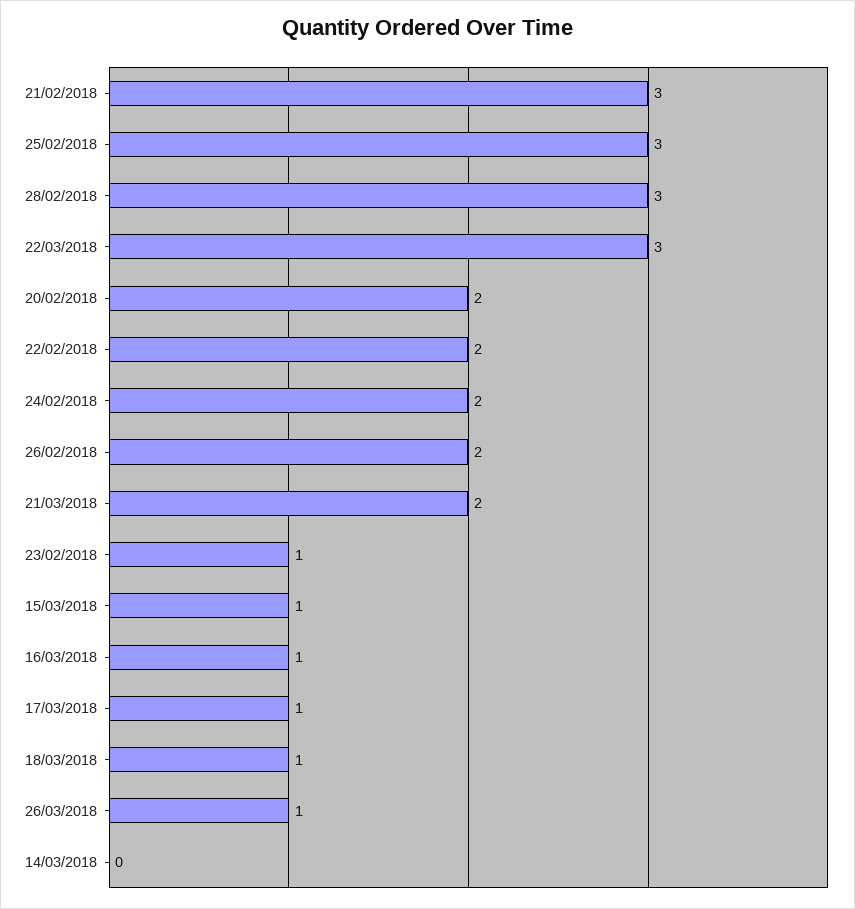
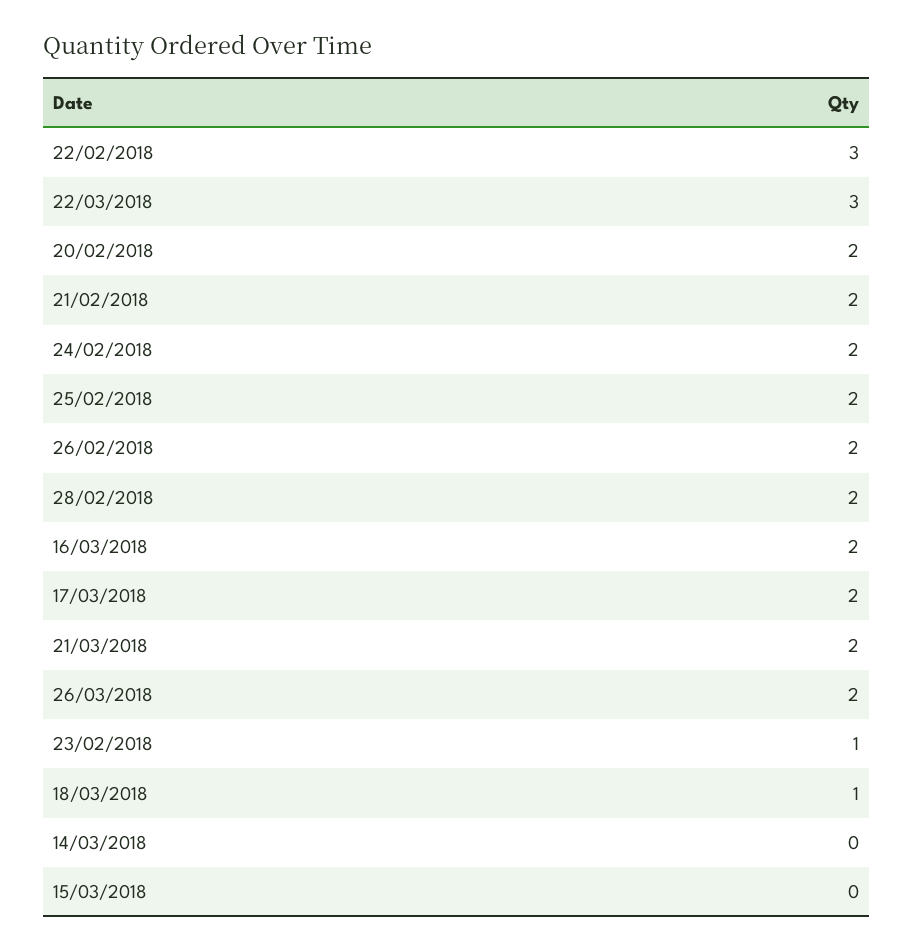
21/02/2018: 3 -> 2
25/02/2018: 3 -> 2
28/02/2018: 3 -> 2
22/02/2018: 2 -> 3
15/03/2018: 1 -> 0
16/03/2018: 1 -> 2
17/03/2018: 1 -> 2
26/03/2018: 1 -> 2

